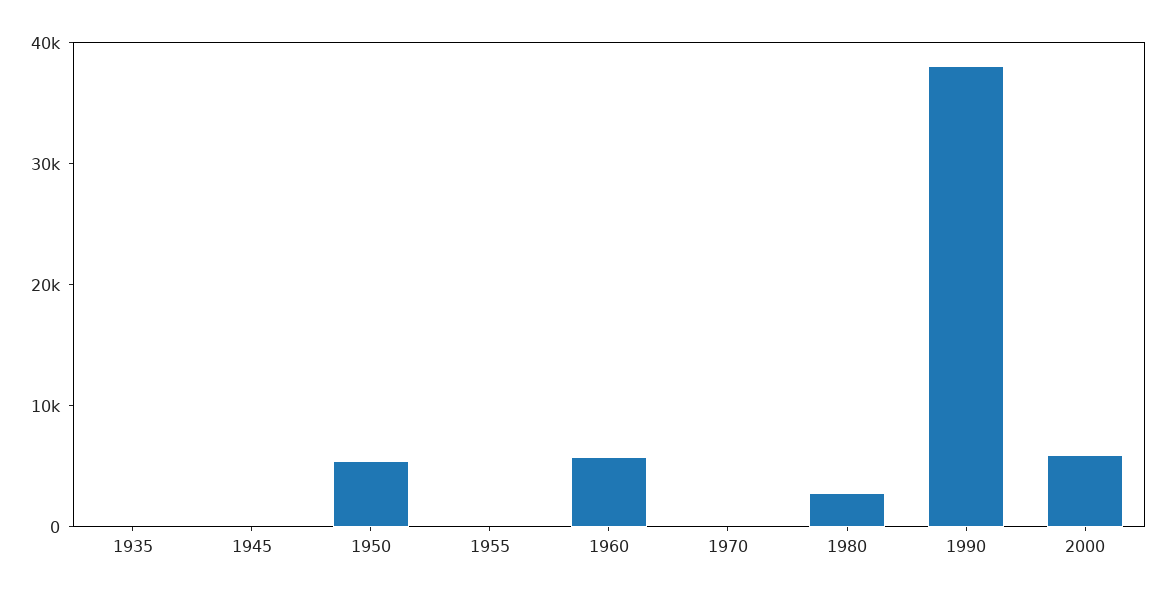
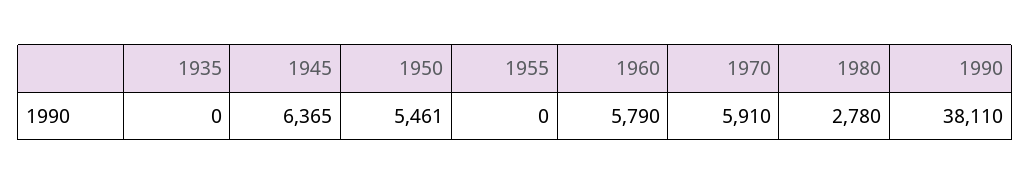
1945: 0 -> 6365
1970: 0 -> 5910
2000: 6000 -> none

